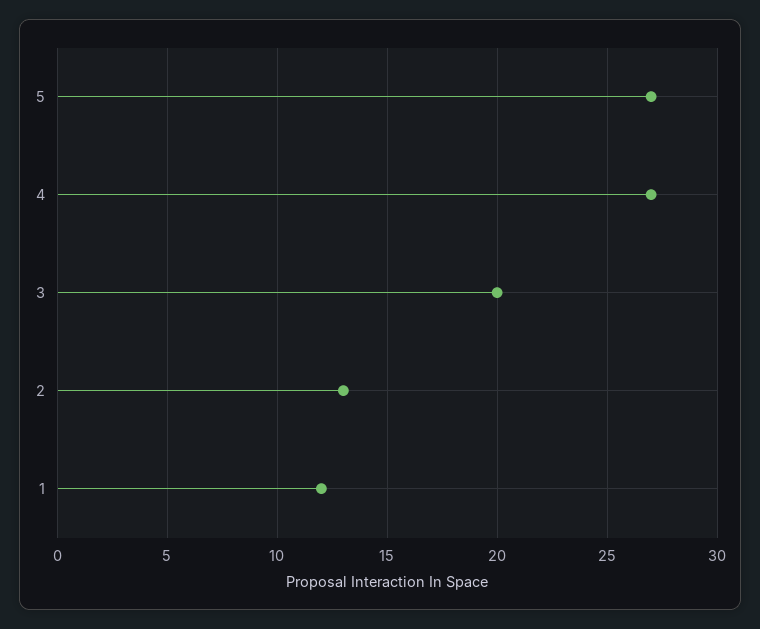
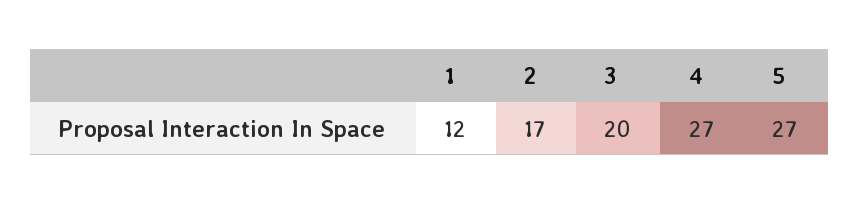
2: 13 -> 17

